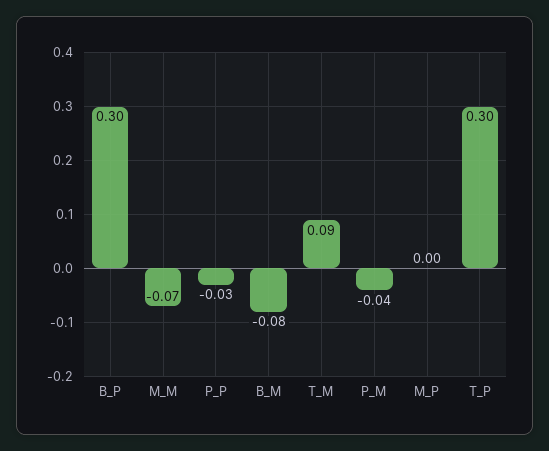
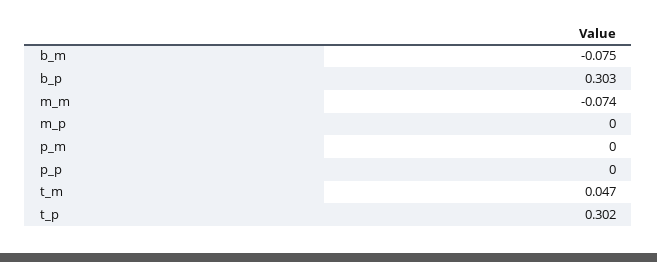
P_P: -0.03 -> 0
T_M: 0.09 -> 0.047
P_M: -0.04 -> 0

